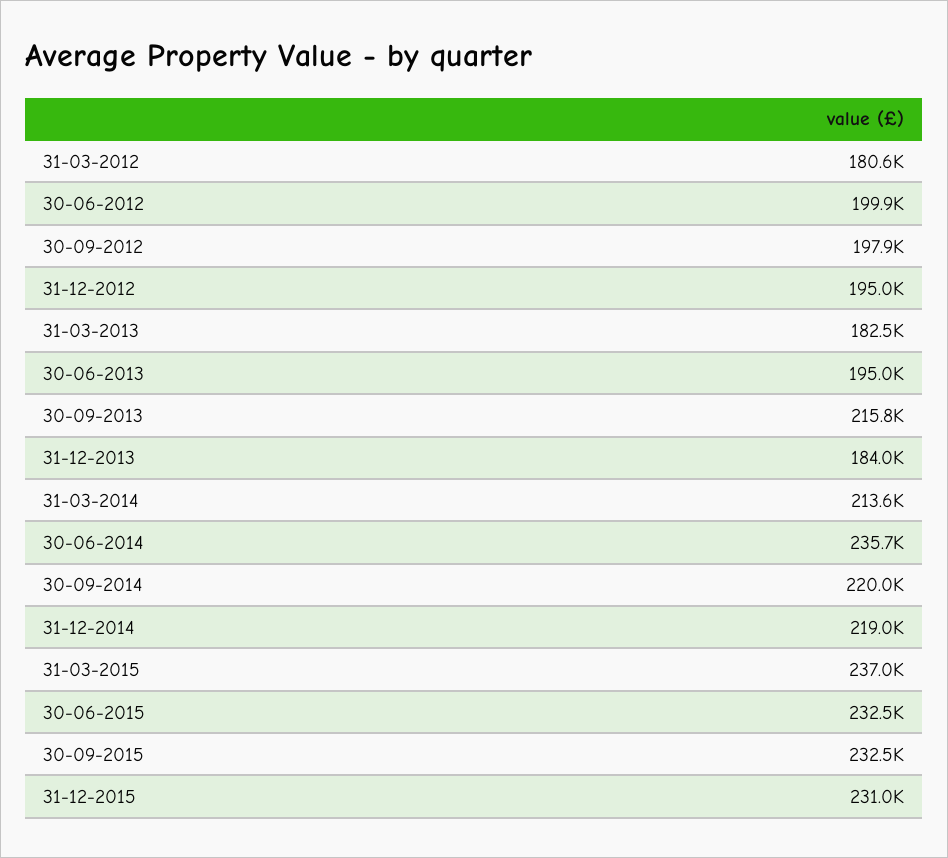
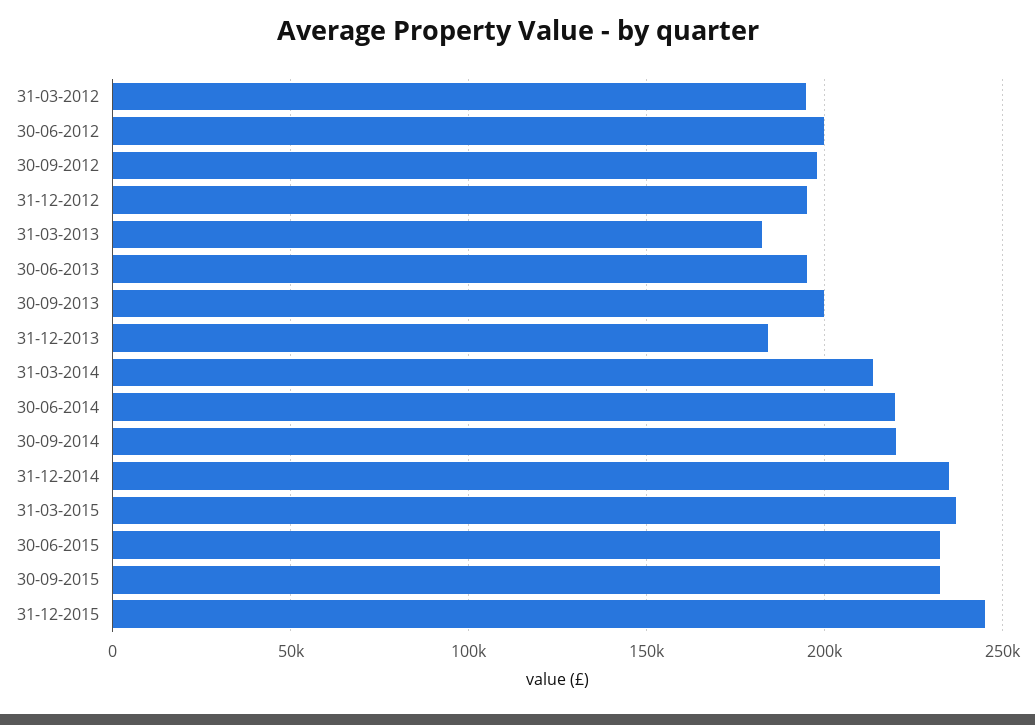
31-03-2012: 180600 -> 195000
30-09-2013: 215800 -> 200000
30-06-2014: 235700 -> 220000
31-12-2014: 219000 -> 235000
31-12-2015: 231000 -> 245000

